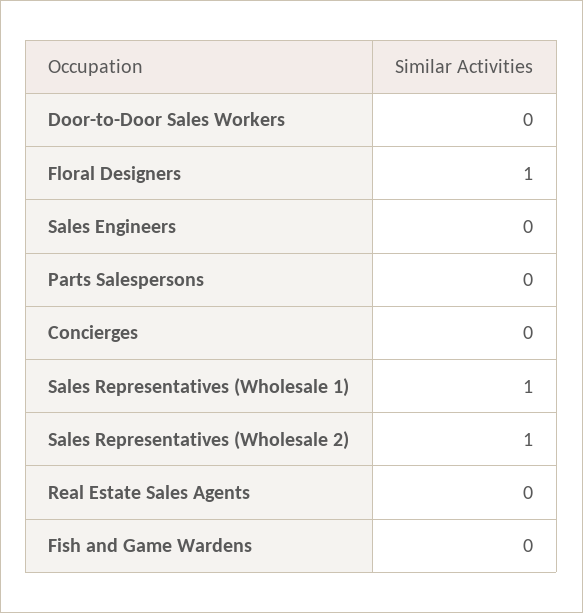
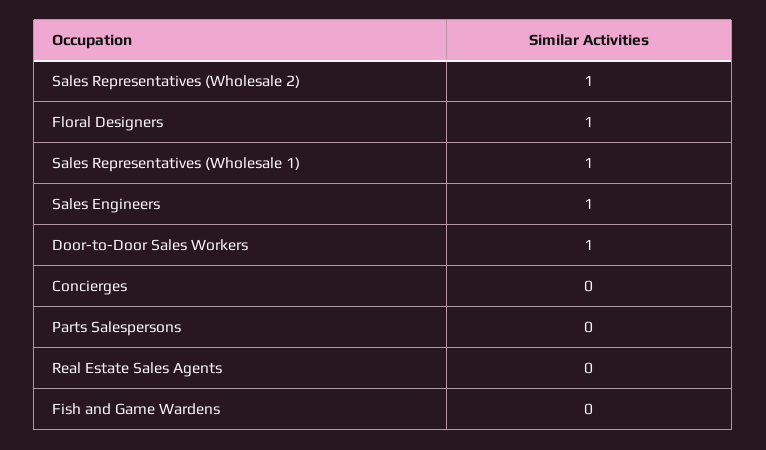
Door-to-Door Sales Workers: 0 -> 1
Sales Engineers: 0 -> 1

